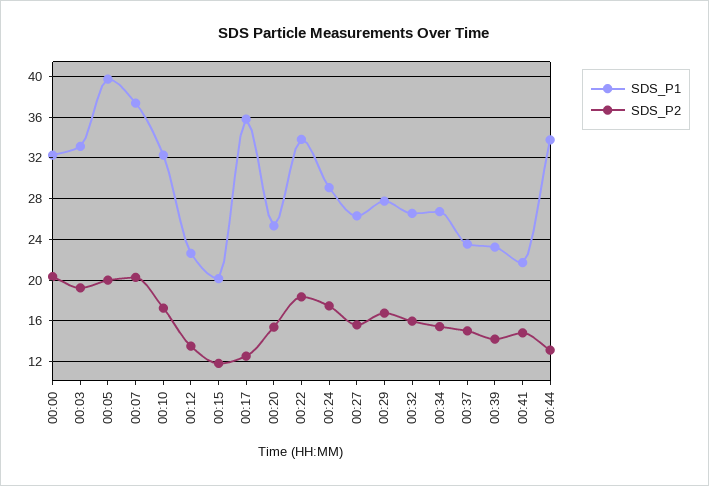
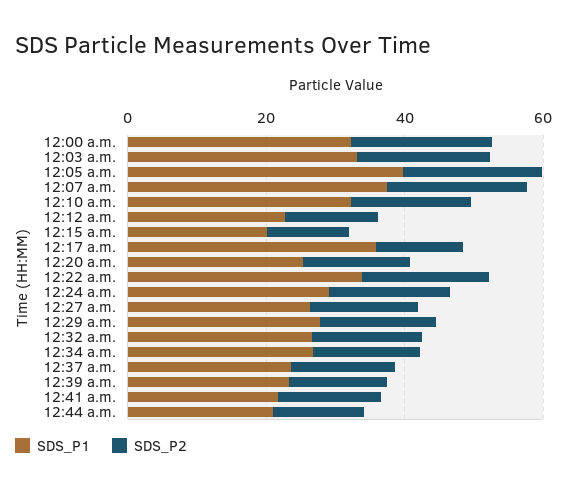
SDS_P1, 00:44: 34 -> 20

